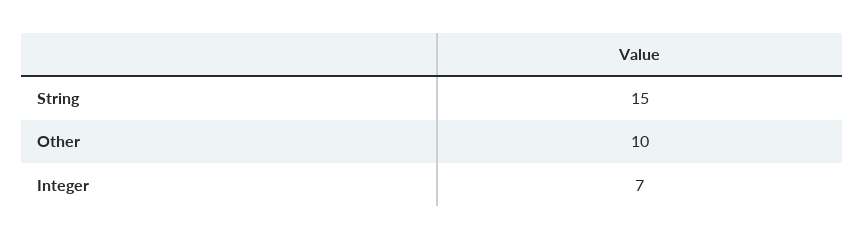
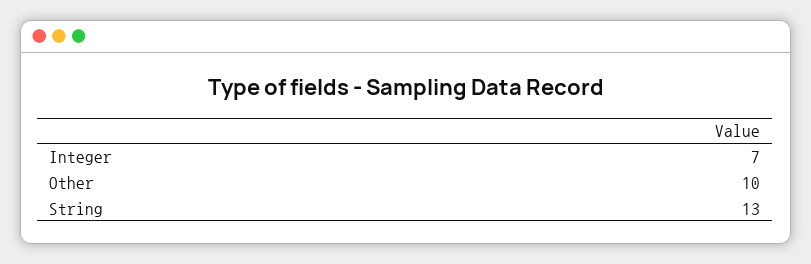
String: 15 -> 13

